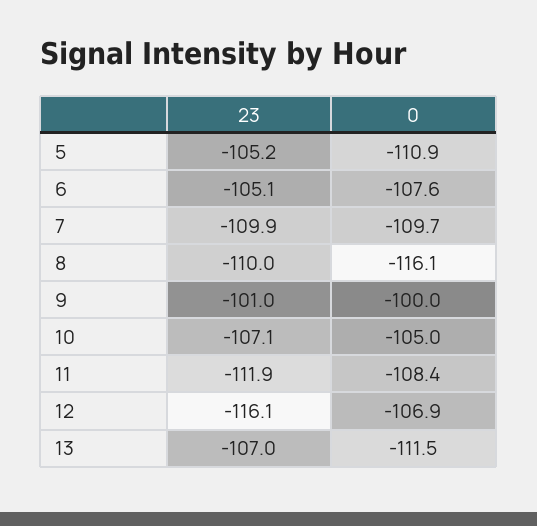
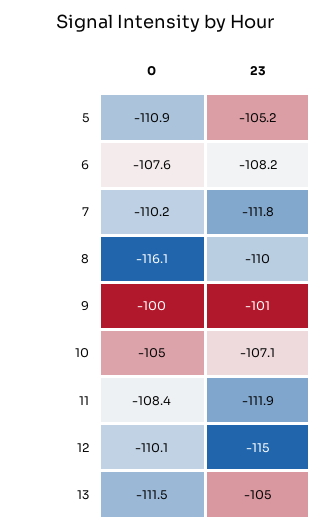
23, 6: -105.1 -> -108.2
23, 7: -109.9 -> -111.8
0, 7: -109.7 -> -110.2
23, 12: -116.1 -> -115
0, 12: -106.9 -> -110.1
23, 13: -107 -> -105

